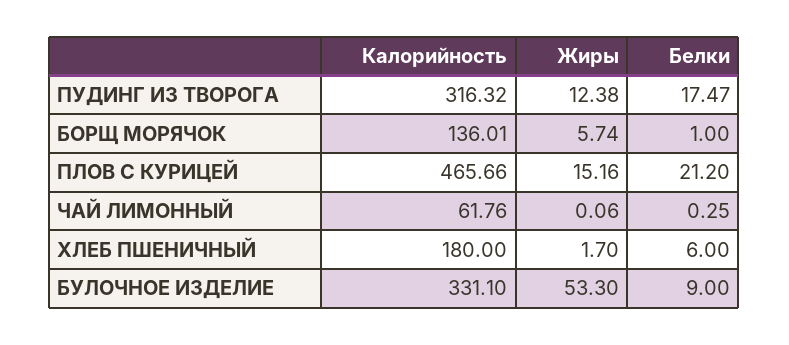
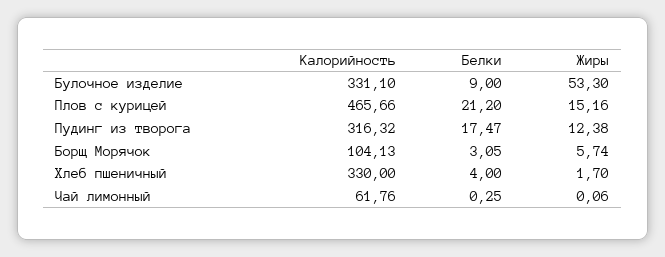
Калорийность, БОРЩ МОРЯЧОК: 136.01 -> 104.13
Белки, БОРЩ МОРЯЧОК: 1 -> 3.05
Калорийность, ХЛЕБ ПШЕНИЧНЫЙ: 180 -> 330
Белки, ХЛЕБ ПШЕНИЧНЫЙ: 6 -> 4

